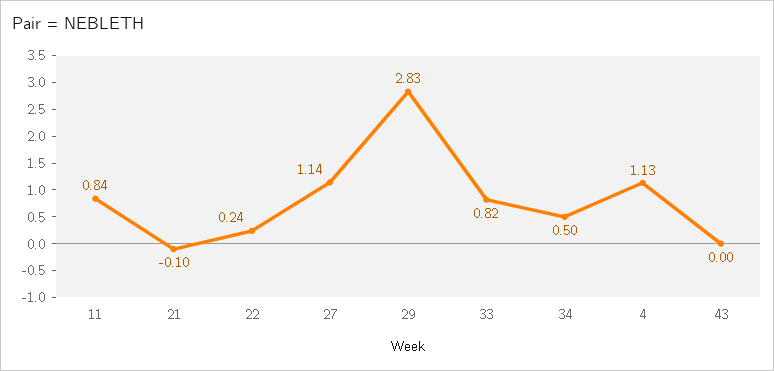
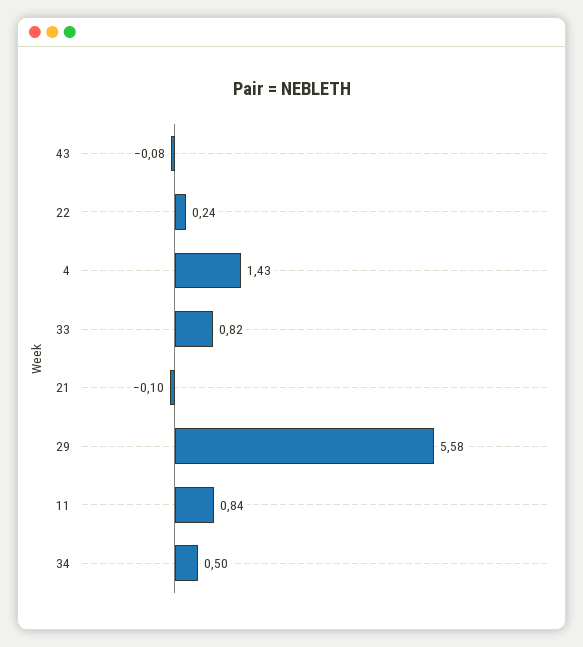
27: 1.14 -> none
29: 2.83 -> 5.58
4: 1.13 -> 1.43
43: 0 -> -0.08

